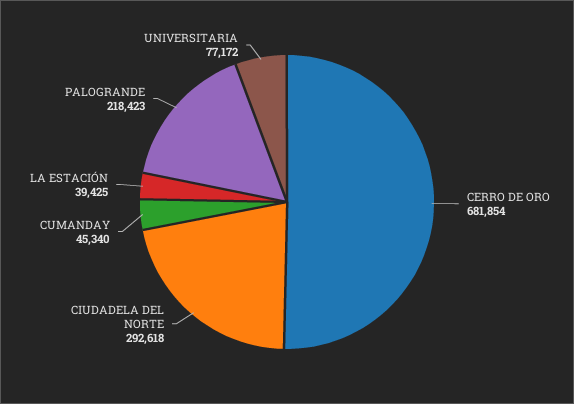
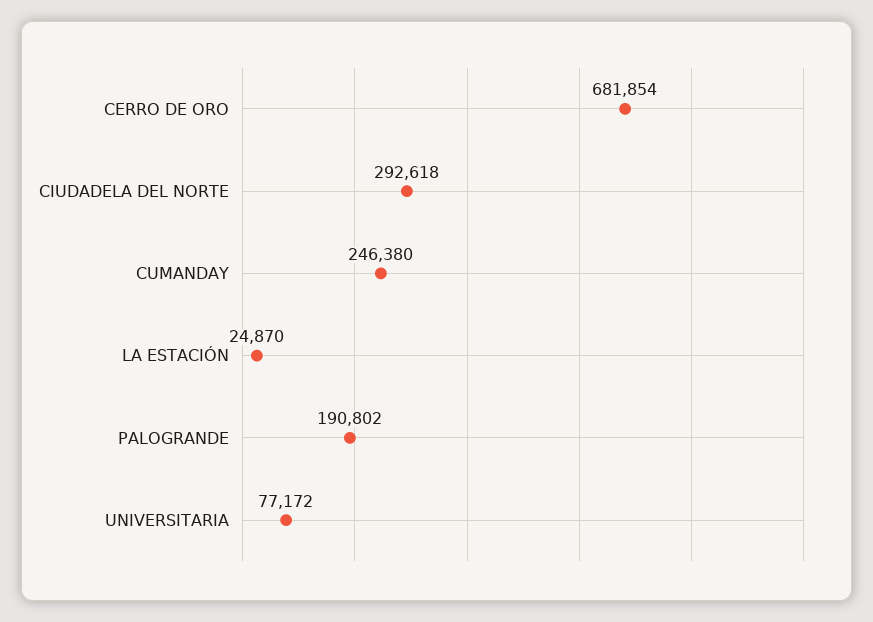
CUMANDAY: 45340 -> 246380
LA ESTACIÓN: 39425 -> 24870
PALOGRANDE: 218423 -> 190802

